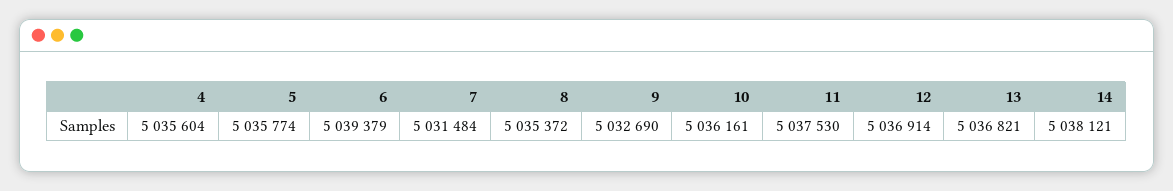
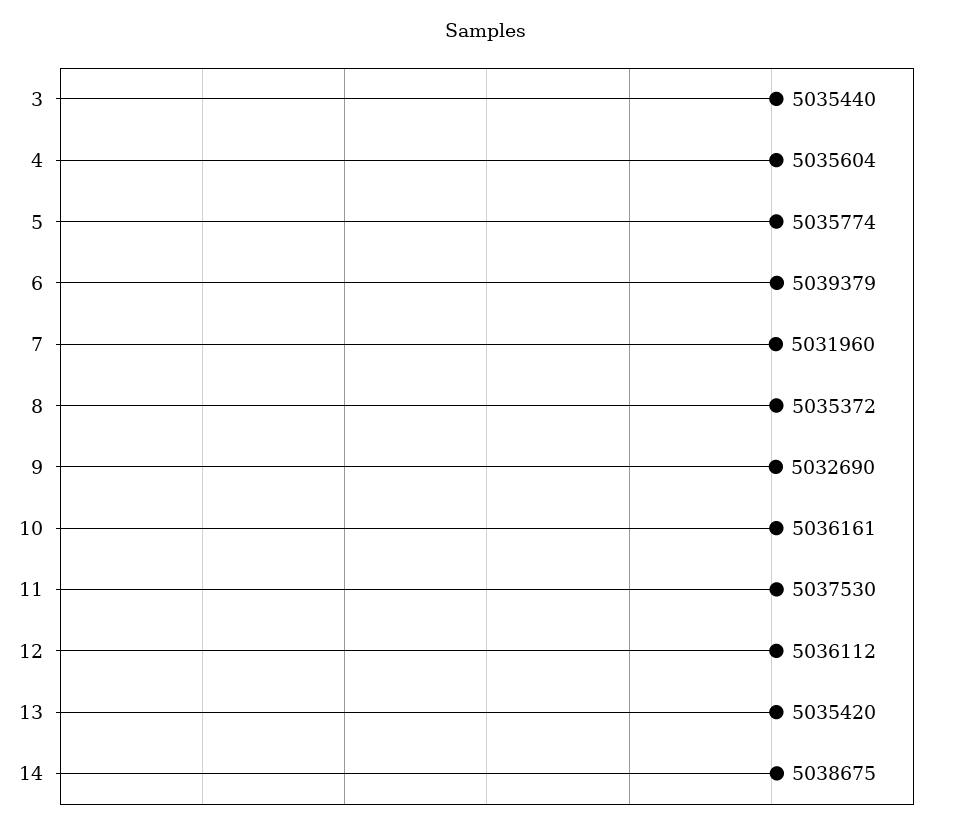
7: 5031484 -> 5031960
12: 5036914 -> 5036112
13: 5036821 -> 5035420
14: 5038121 -> 5038675
3: none -> 5035440

